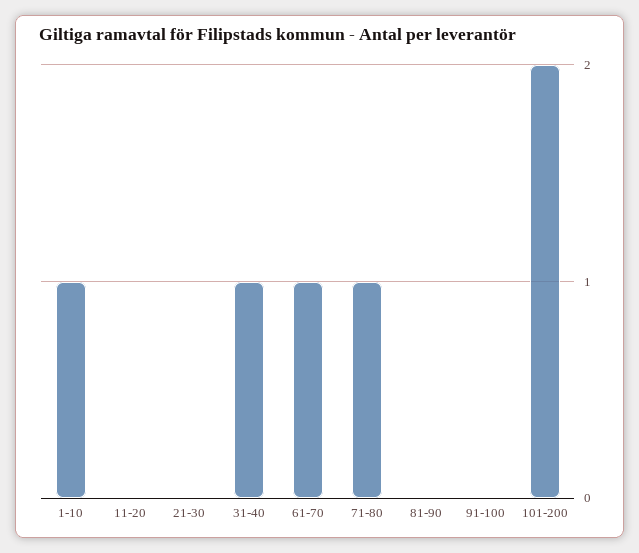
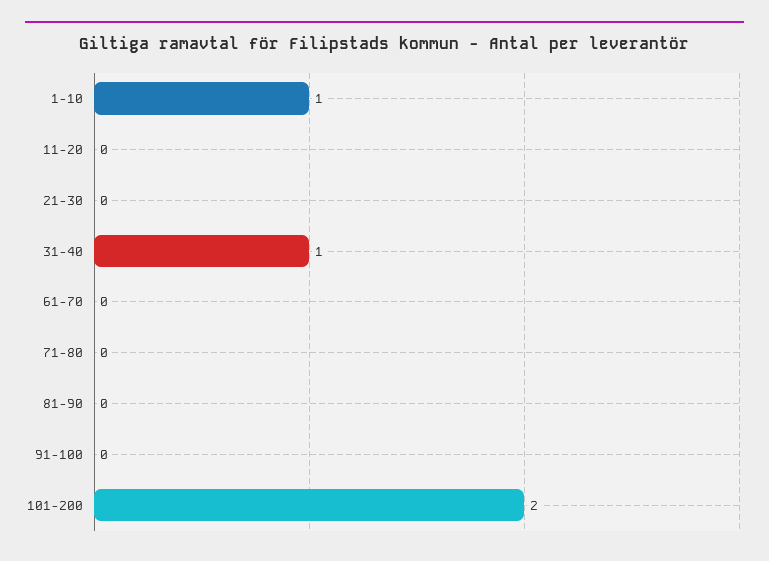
61-70: 1 -> 0
71-80: 1 -> 0

